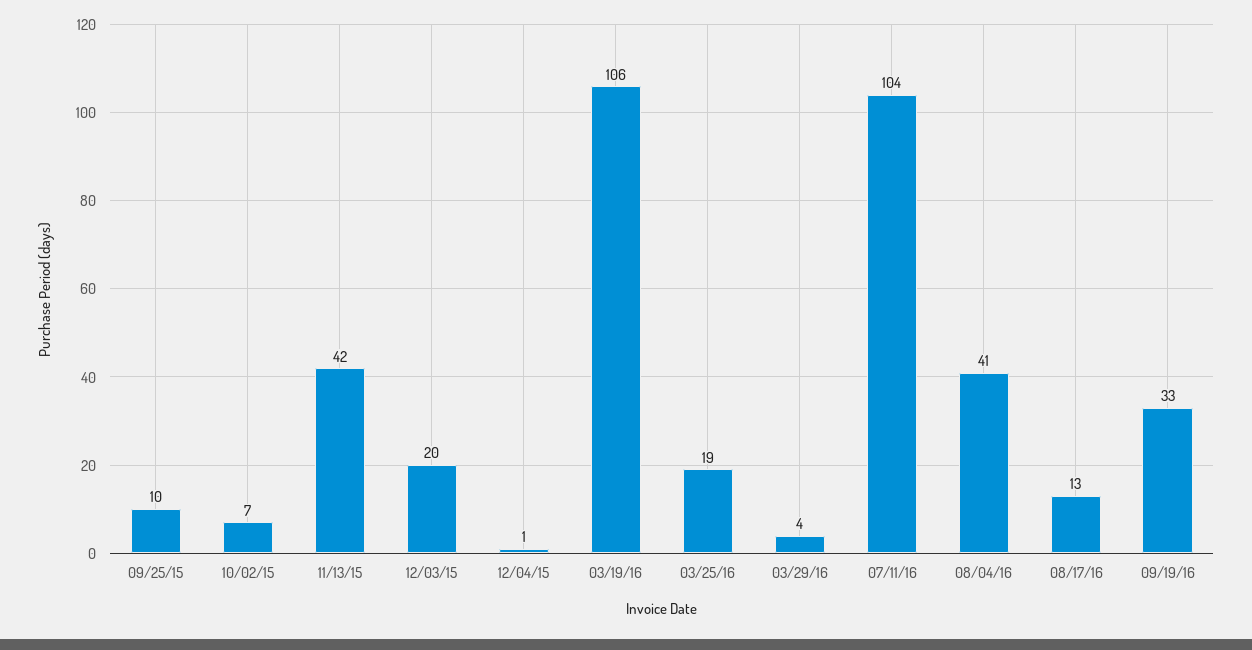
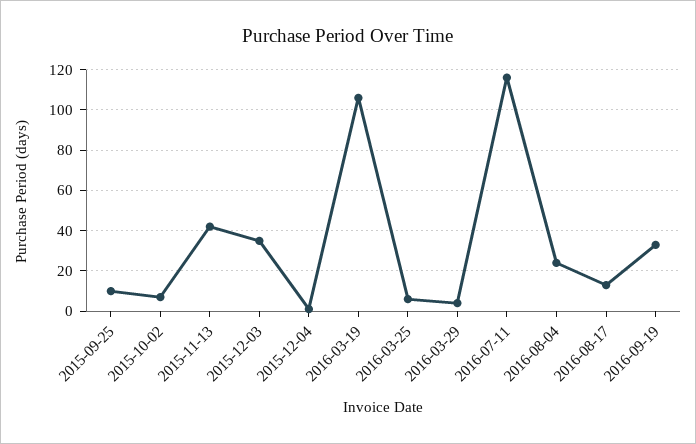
12/03/15: 20 -> 35
03/25/16: 19 -> 5
07/11/16: 104 -> 115
08/04/16: 41 -> 25

